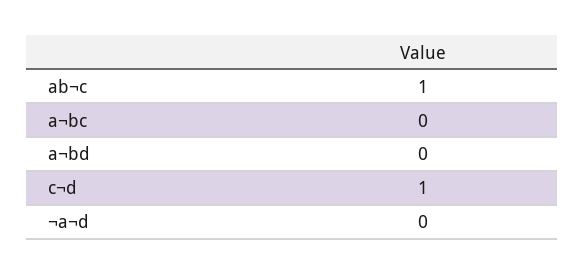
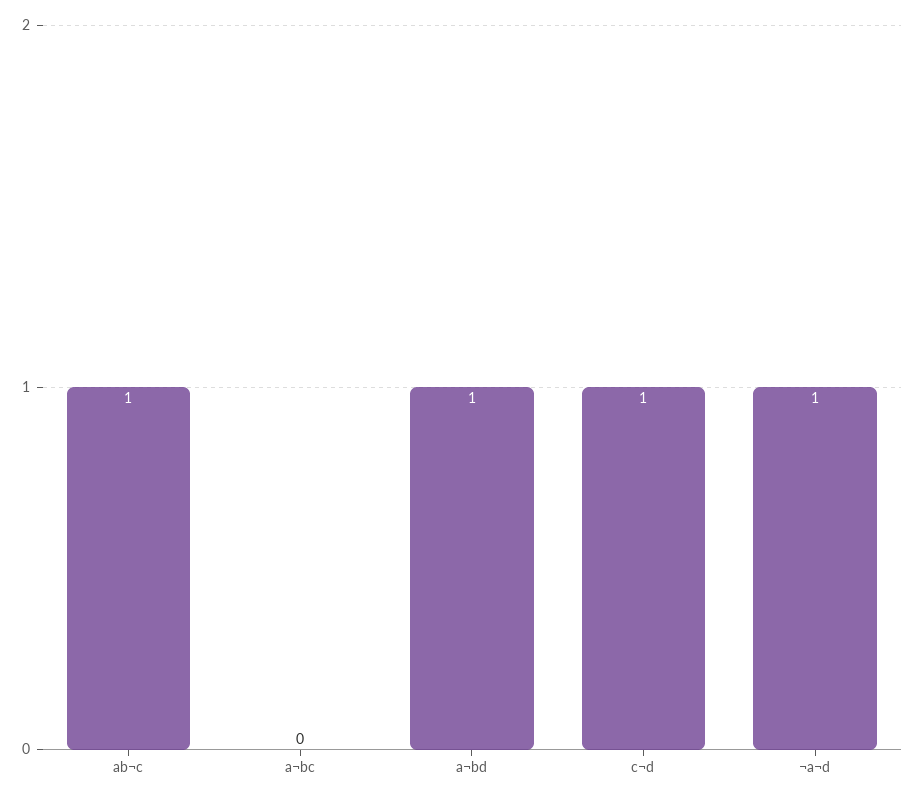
a¬bd: 0 -> 1
¬a¬d: 0 -> 1

